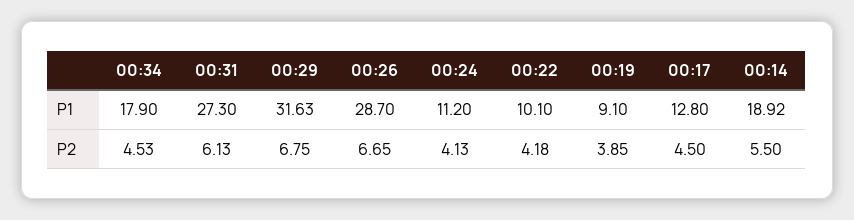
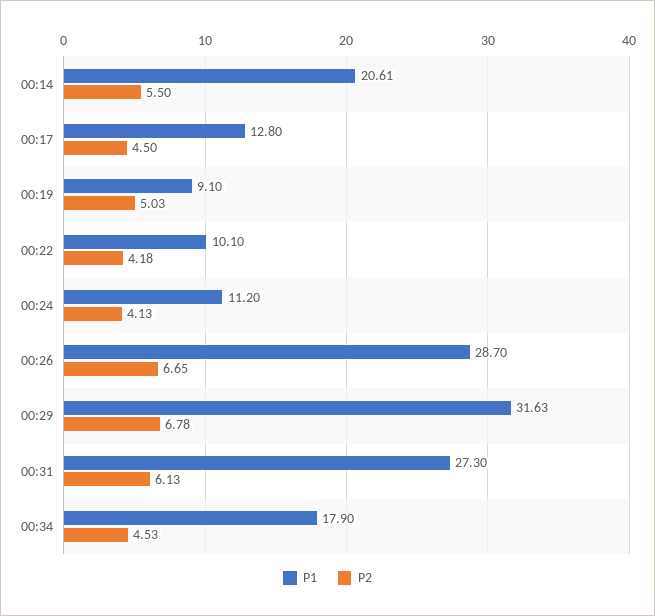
P1, 00:14: 18.92 -> 20.61
P2, 00:29: 6.75 -> 6.78
P2, 00:19: 3.85 -> 5.03

